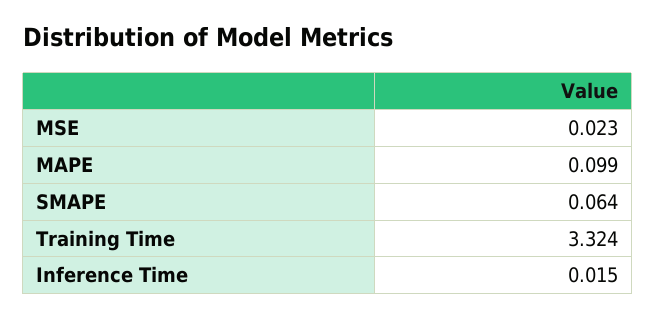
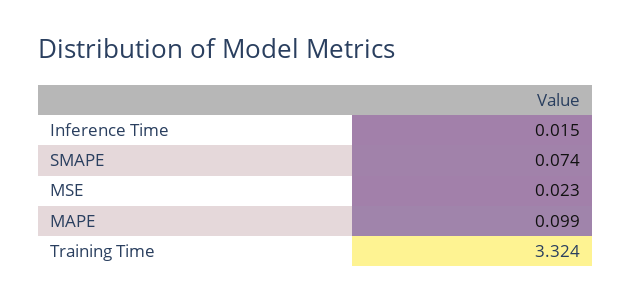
SMAPE: 0.064 -> 0.074

